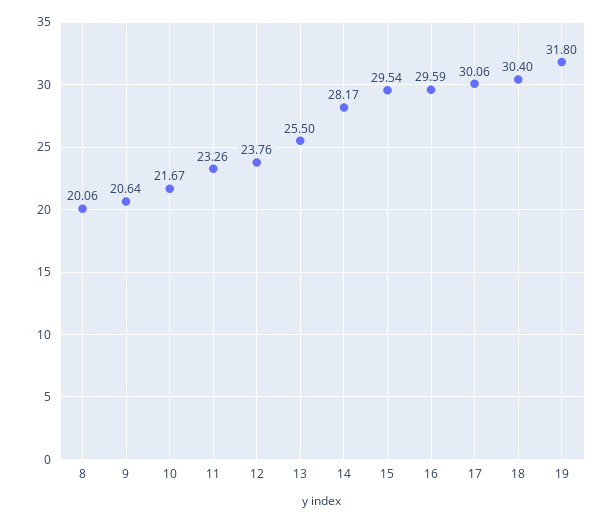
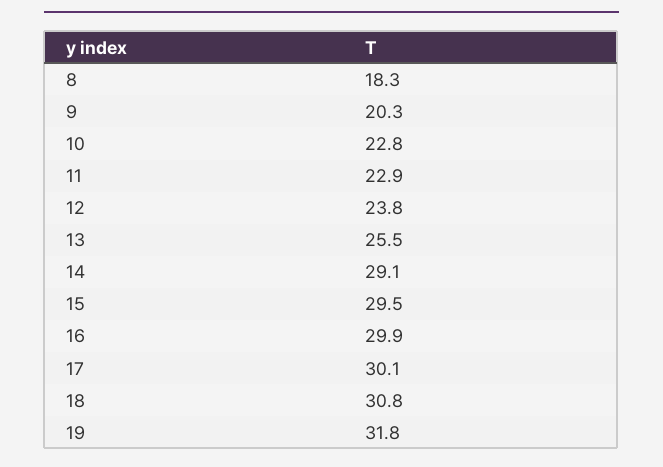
8: 20.06 -> 18.3
9: 20.64 -> 20.3
10: 21.67 -> 22.8
11: 23.26 -> 22.9
14: 28.17 -> 29.1
16: 29.59 -> 29.9
18: 30.4 -> 30.8

